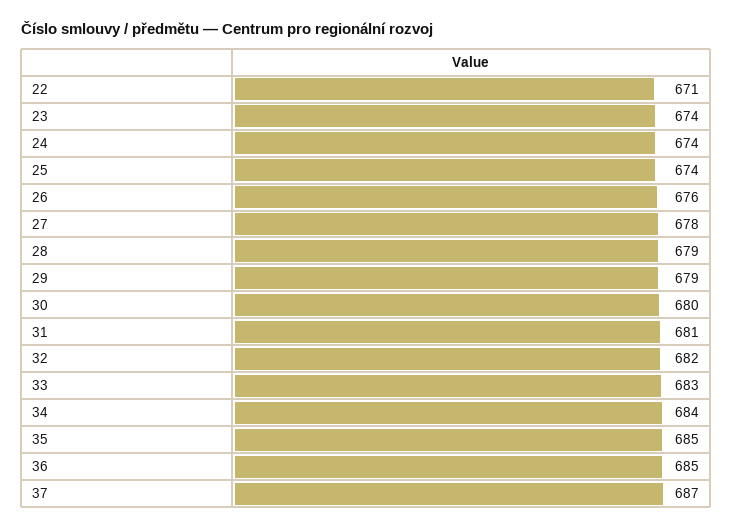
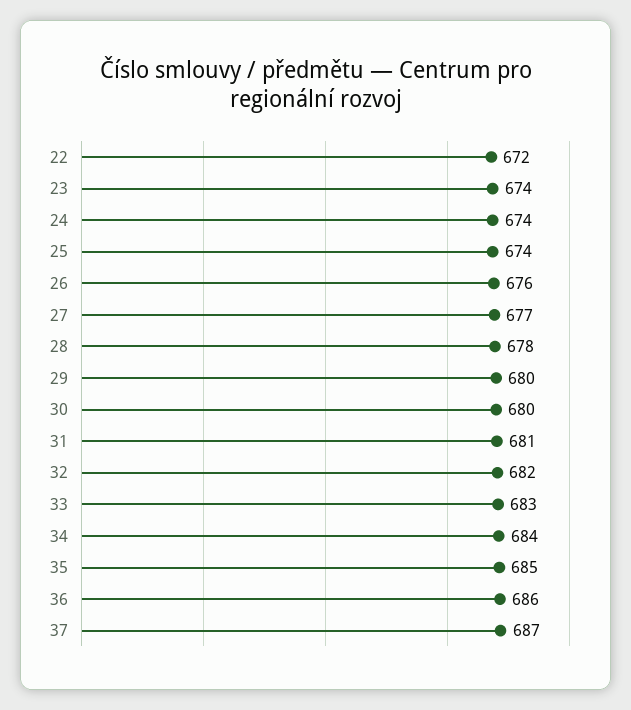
22: 671 -> 672
27: 678 -> 677
28: 679 -> 678
29: 679 -> 680
36: 685 -> 686

